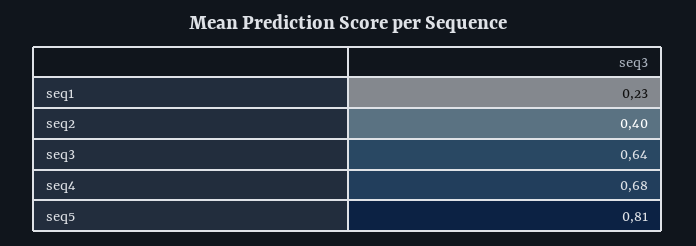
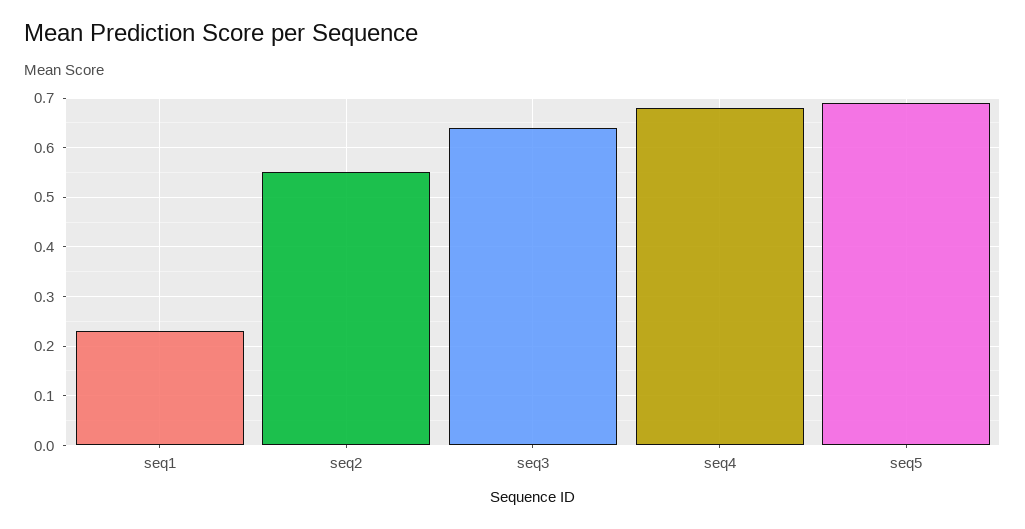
seq2: 0.4 -> 0.55
seq5: 0.81 -> 0.7

